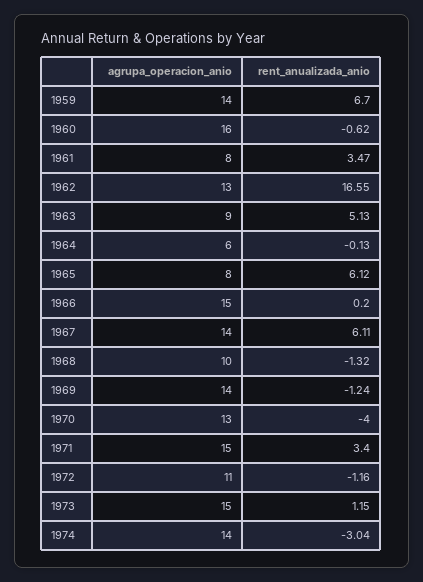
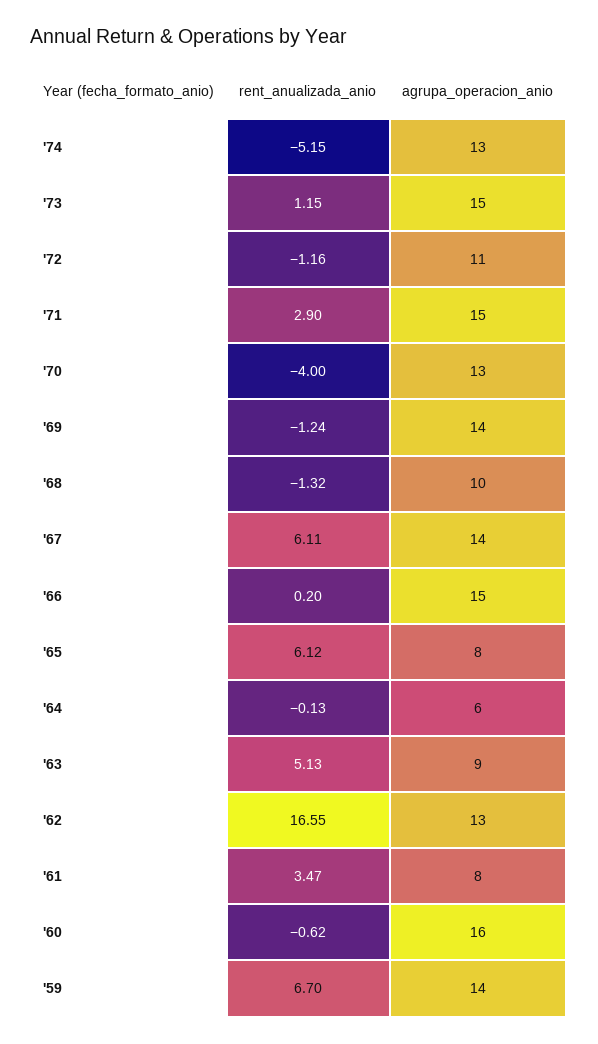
rent_anualizada_anio, 1971: 3.4 -> 2.9
agrupa_operacion_anio, 1974: 14 -> 13
rent_anualizada_anio, 1974: -3.04 -> -5.15

